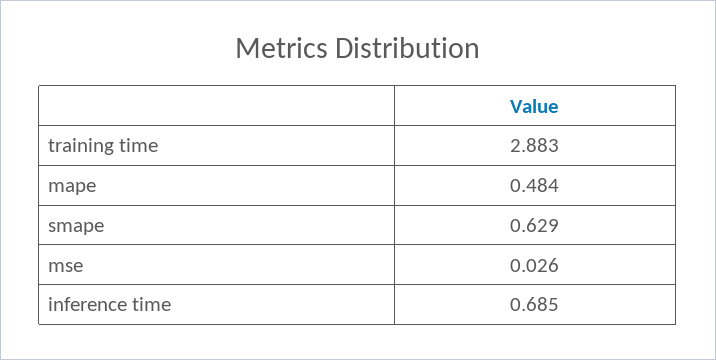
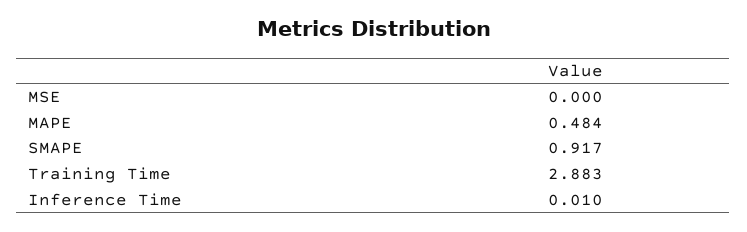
smape: 0.629 -> 0.917
mse: 0.026 -> 0
inference time: 0.685 -> 0.01

